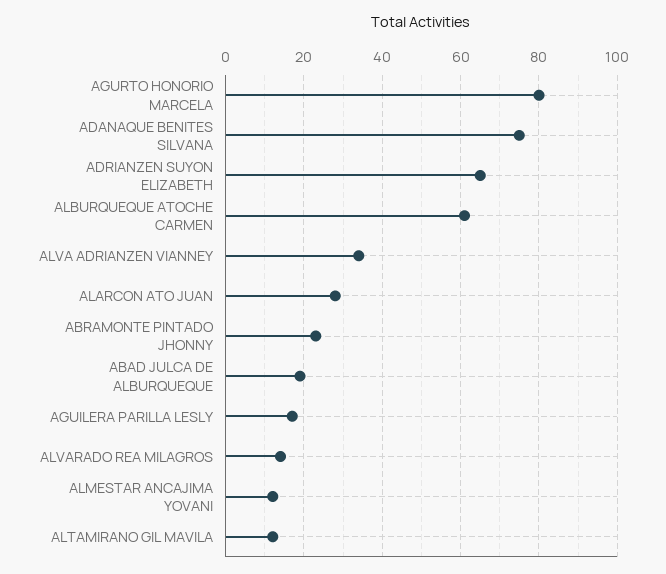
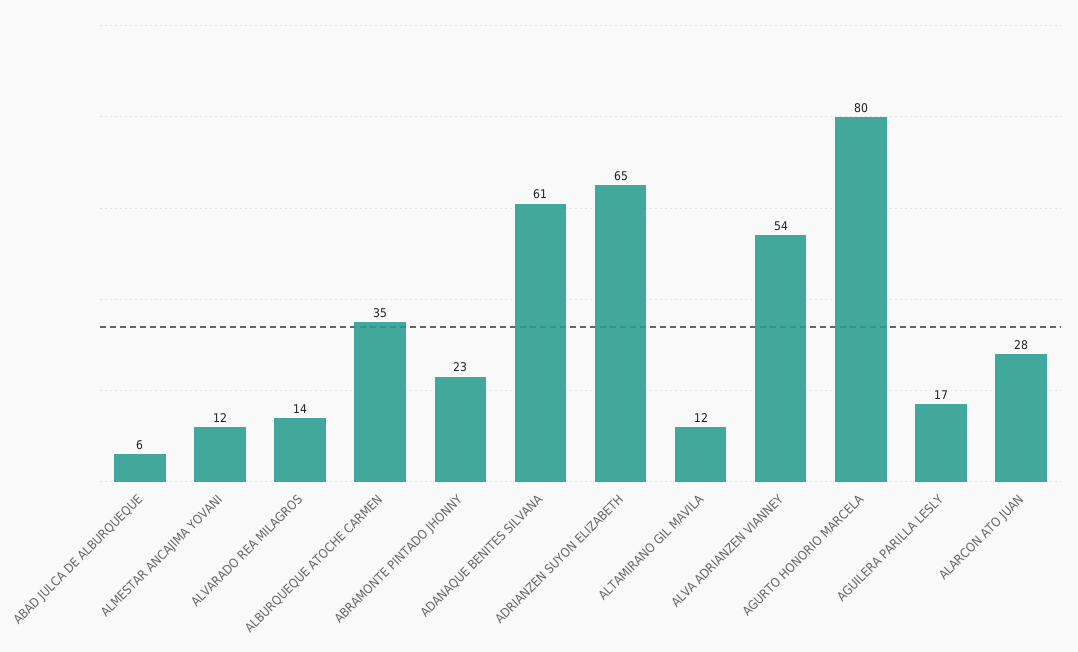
ADANAQUE BENITES SILVANA: 75 -> 61
ALBURQUEQUE ATOCHE CARMEN: 60 -> 35
ALVA ADRIANZEN VIANNEY: 35 -> 54
ABAD JULCA DE ALBURQUEQUE: 20 -> 6

